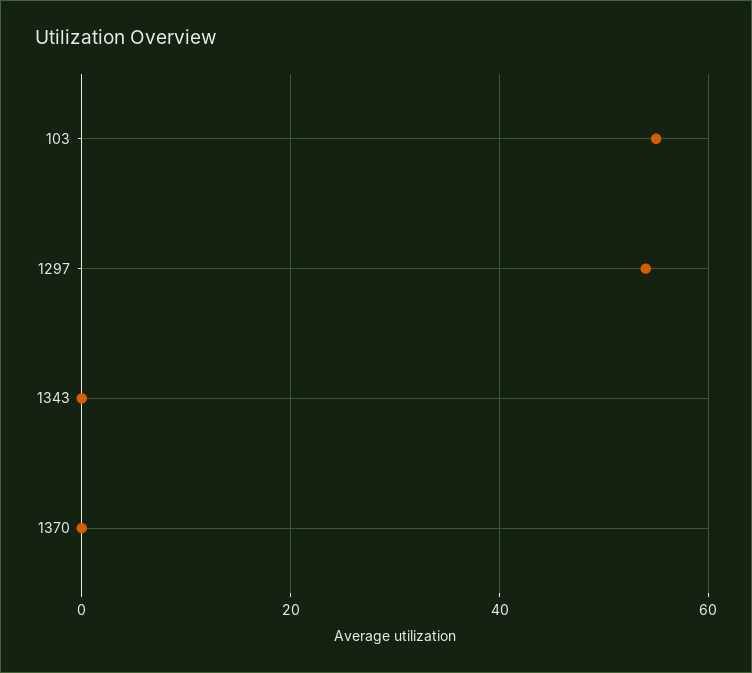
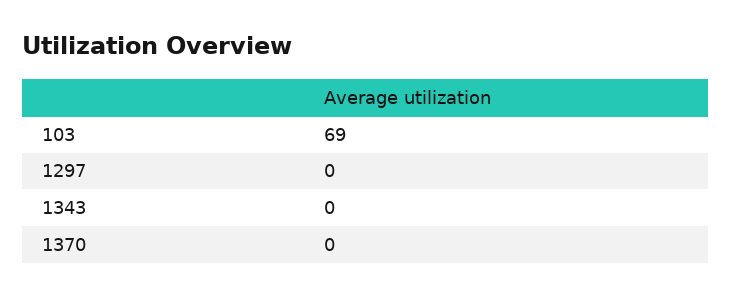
103: 55 -> 69
1297: 55 -> 0

